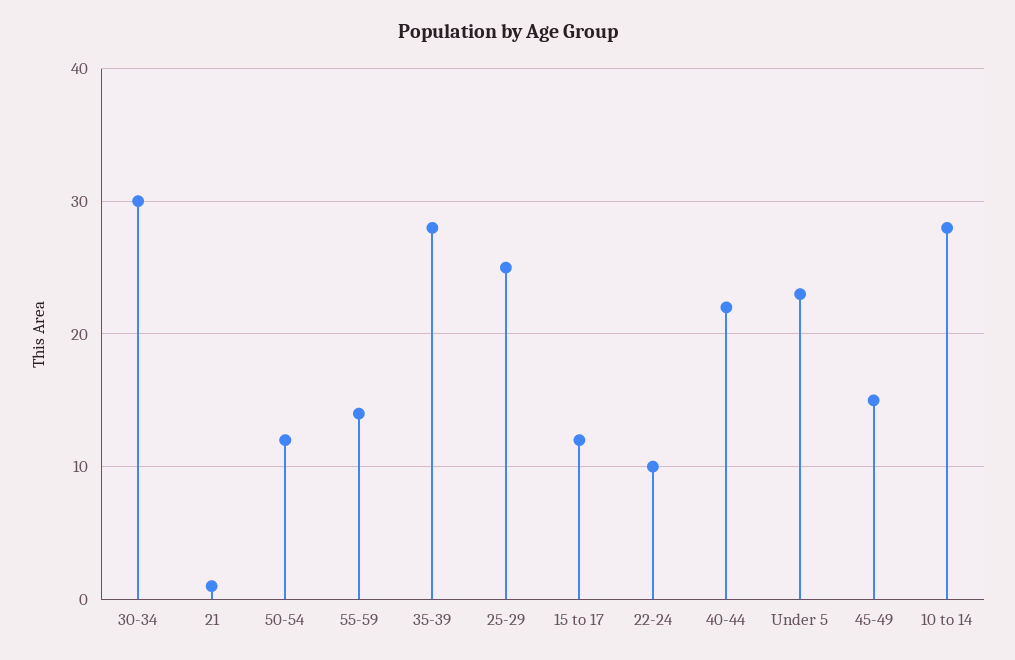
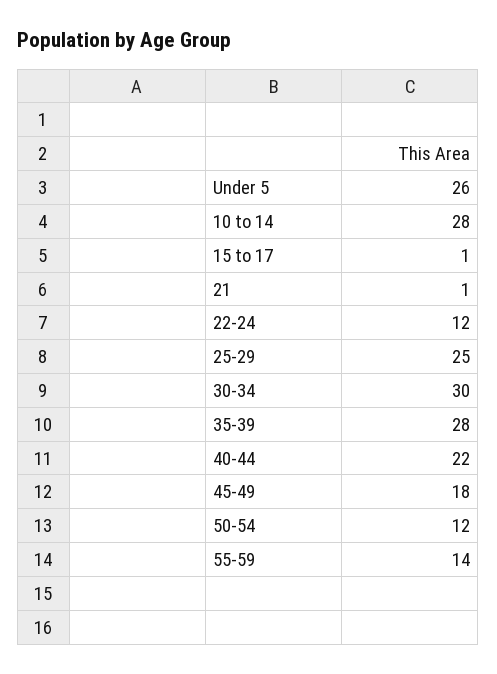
15 to 17: 12 -> 1
22-24: 10 -> 12
Under 5: 23 -> 26
45-49: 15 -> 18

